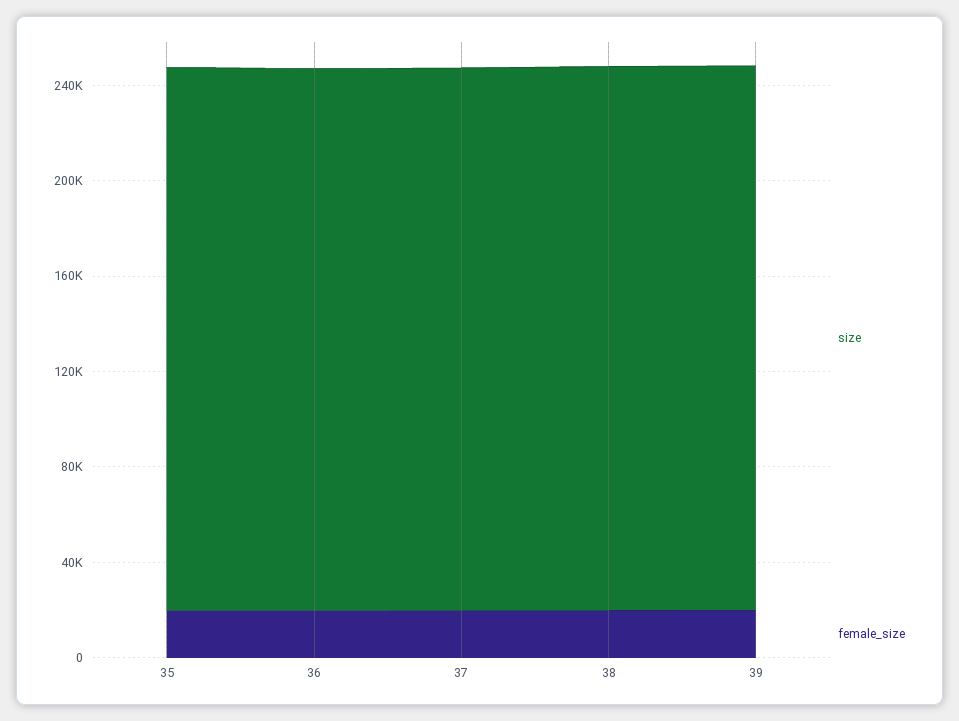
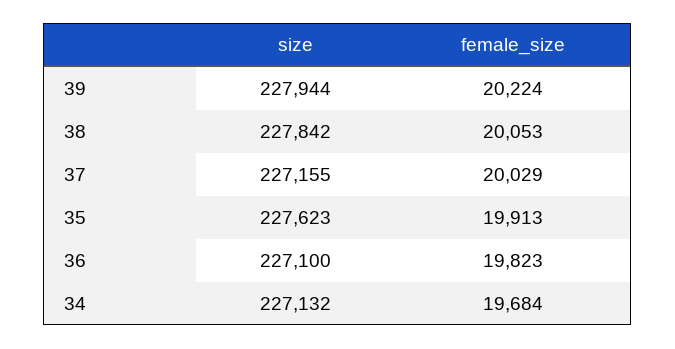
size, 34: none -> 227132
female_size, 34: none -> 19684

